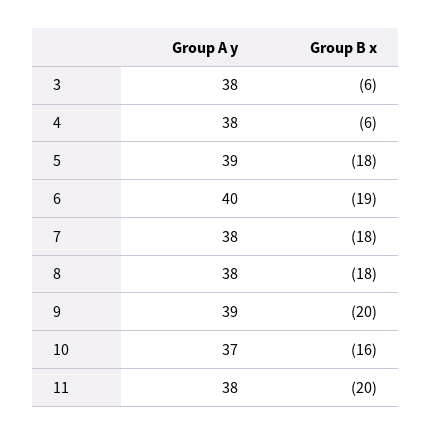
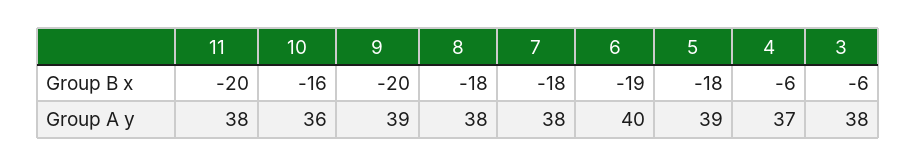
Group A y, 4: 38 -> 37
Group A y, 10: 37 -> 36

